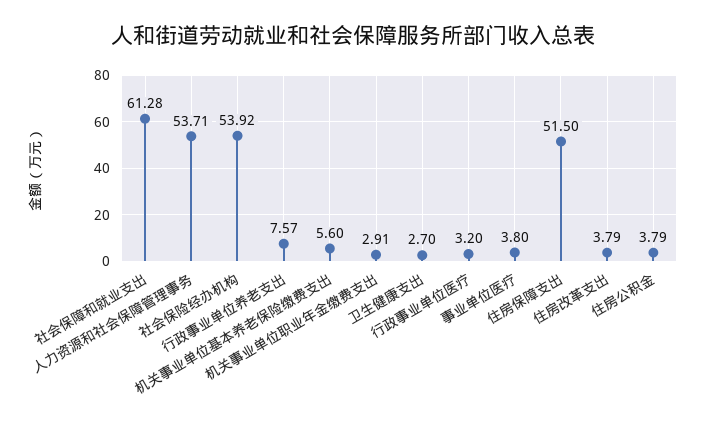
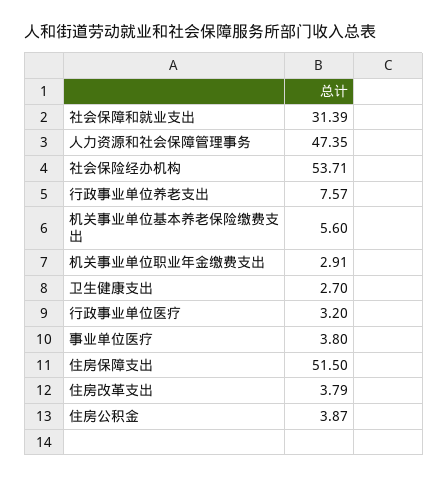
社会保障和就业支出: 61.28 -> 31.39
人力资源和社会保障管理事务: 53.71 -> 47.35
社会保险经办机构: 53.92 -> 53.71
住房公积金: 3.79 -> 3.87

